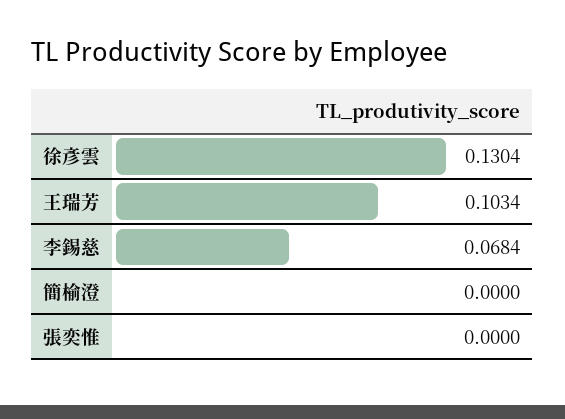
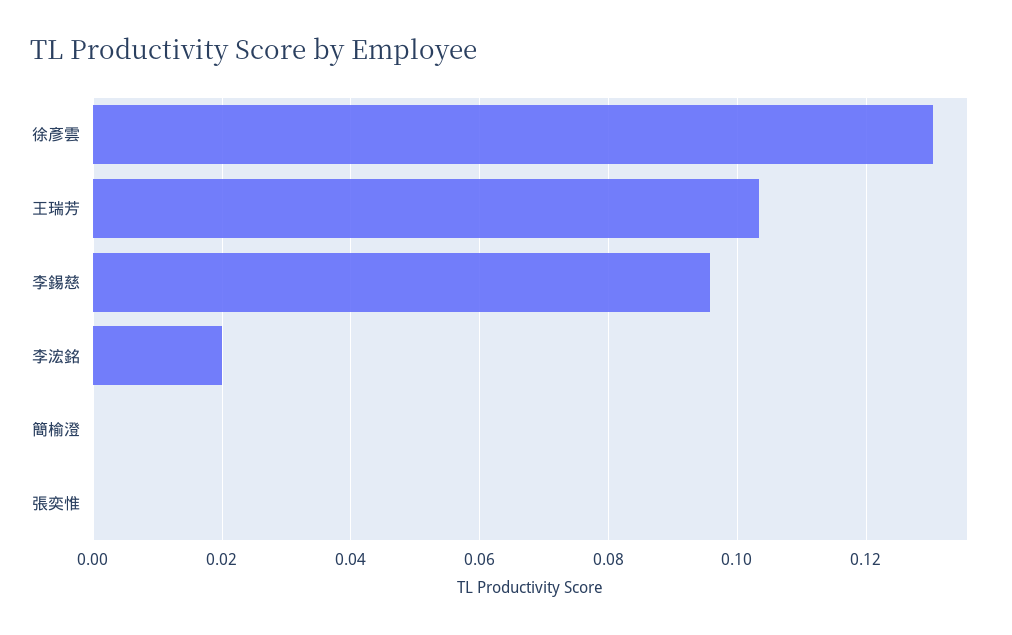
李錫慈: 0.0684 -> 0.096
李浤銘: none -> 0.02

